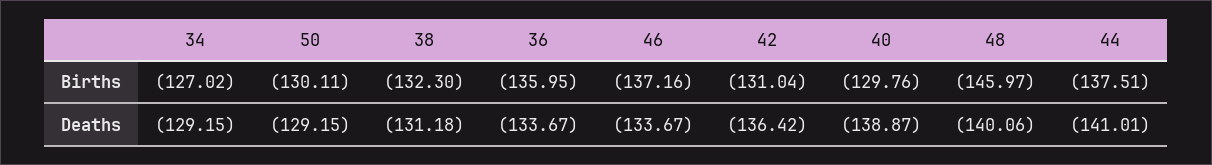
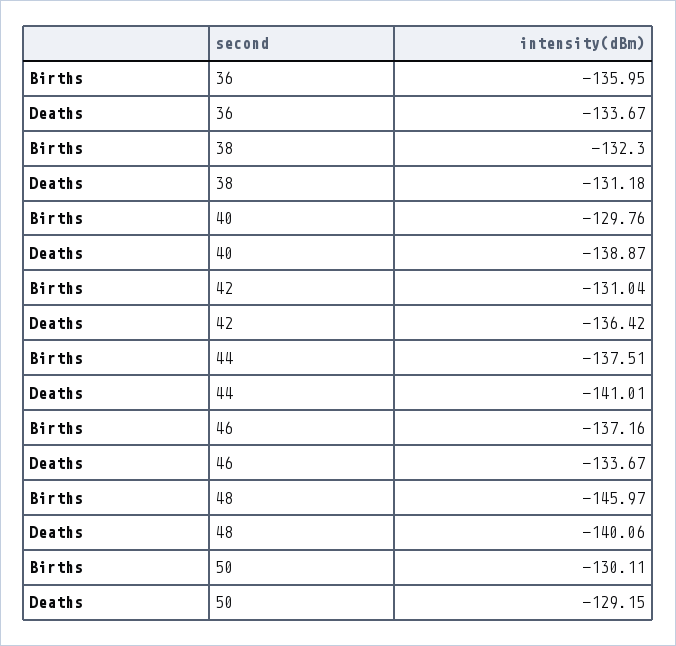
34, Births: -127.02 -> none
34, Deaths: -129.15 -> none

